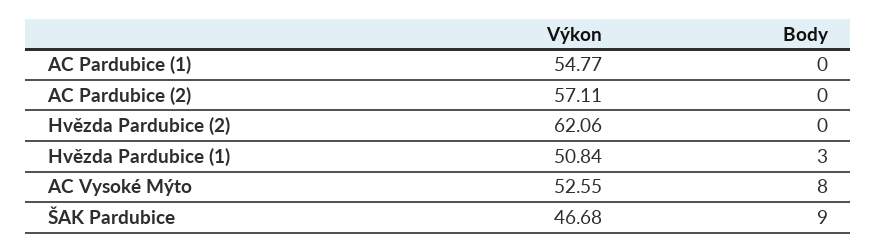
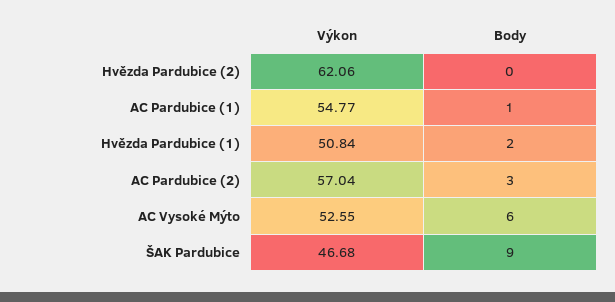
Body, AC Pardubice (1): 0 -> 1
Výkon, AC Pardubice (2): 57.11 -> 57.04
Body, AC Pardubice (2): 0 -> 3
Body, Hvězda Pardubice (1): 3 -> 2
Body, AC Vysoké Mýto: 8 -> 6

